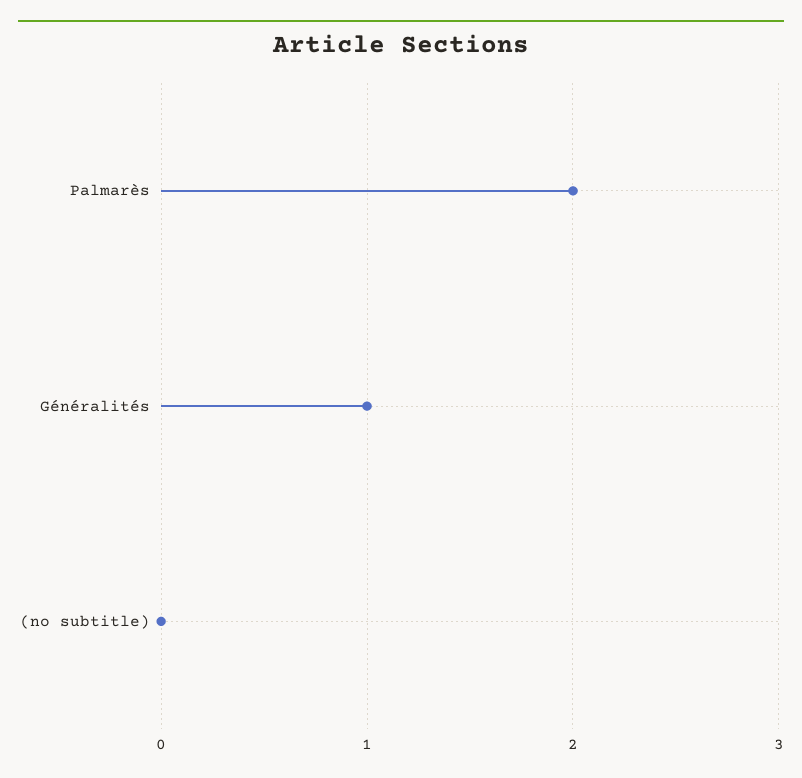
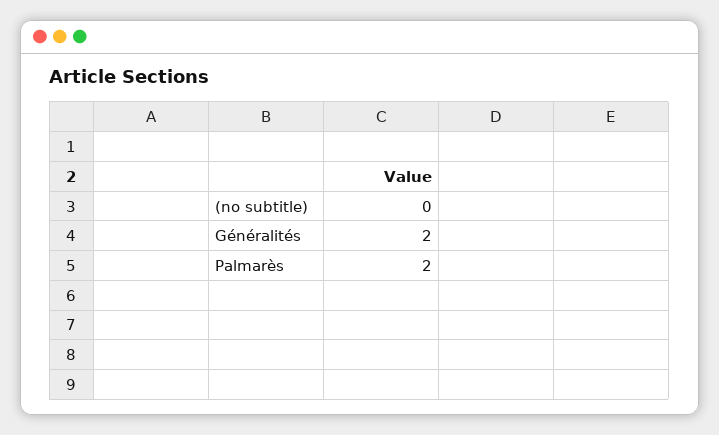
Généralités: 1 -> 2

